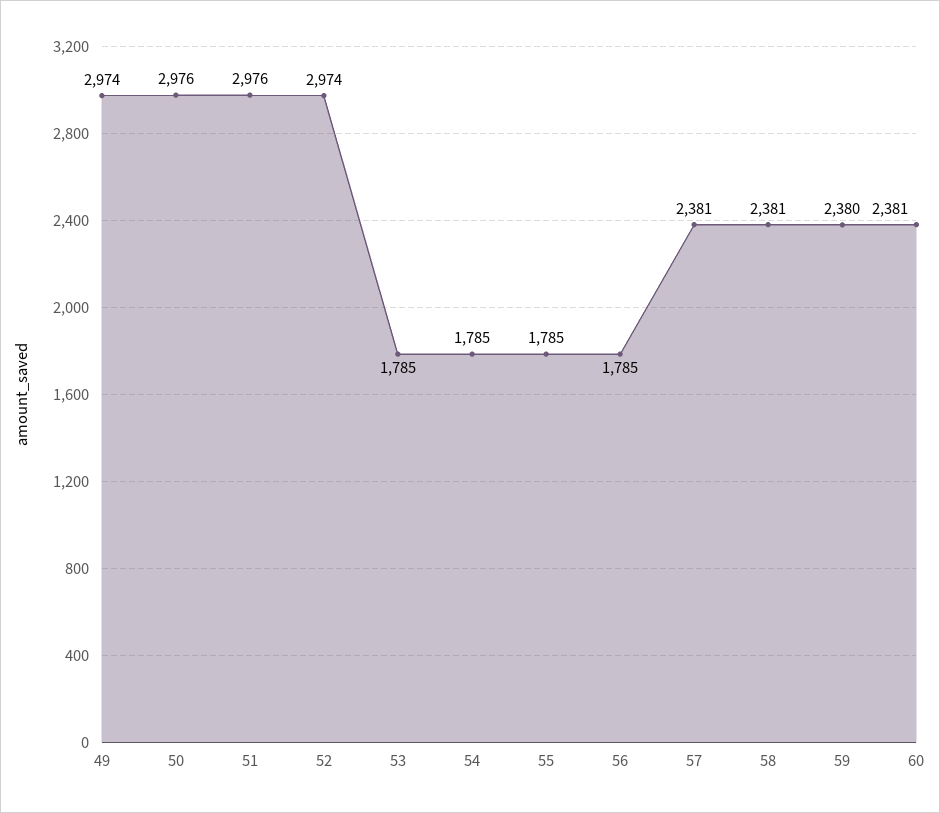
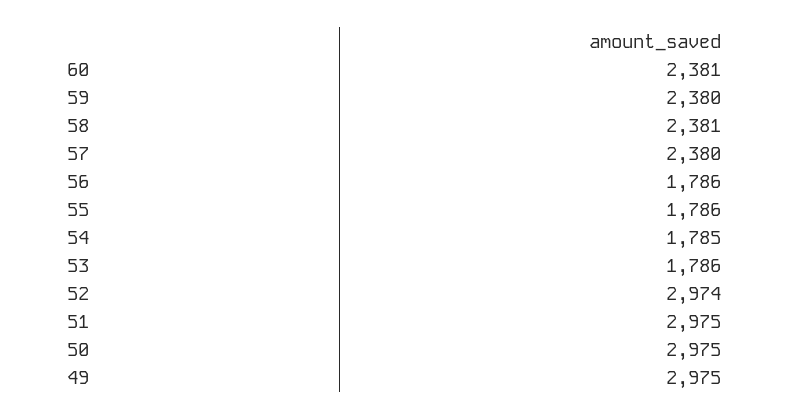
49: 2974 -> 2975
50: 2976 -> 2975
51: 2976 -> 2975
53: 1785 -> 1786
55: 1785 -> 1786
56: 1785 -> 1786
57: 2381 -> 2380

